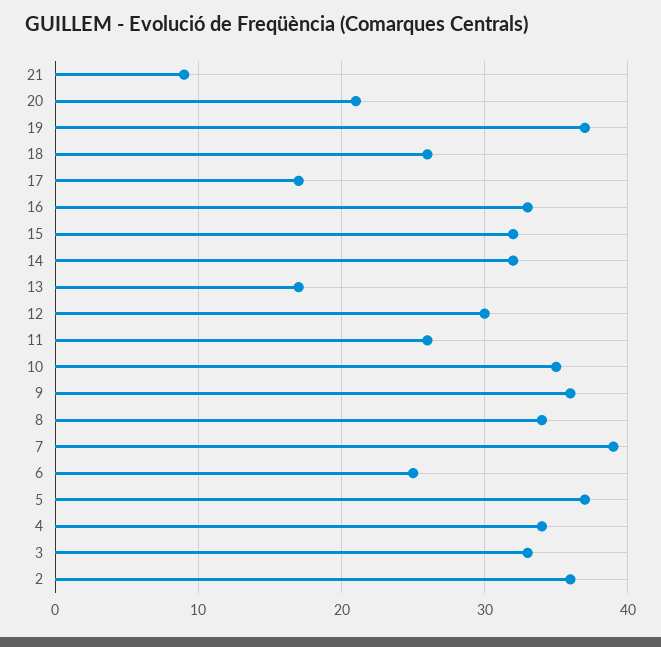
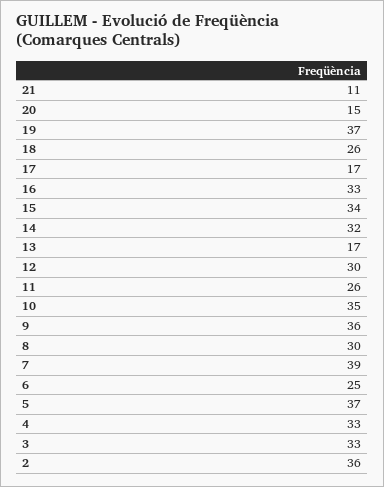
21: 9 -> 11
20: 21 -> 15
15: 32 -> 34
8: 34 -> 30
4: 34 -> 33

